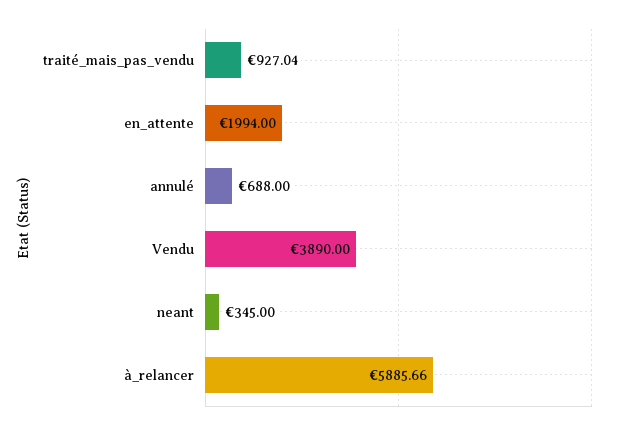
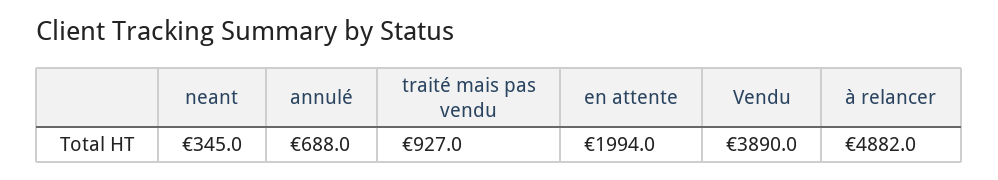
à_relancer: 5885.66 -> 4882

